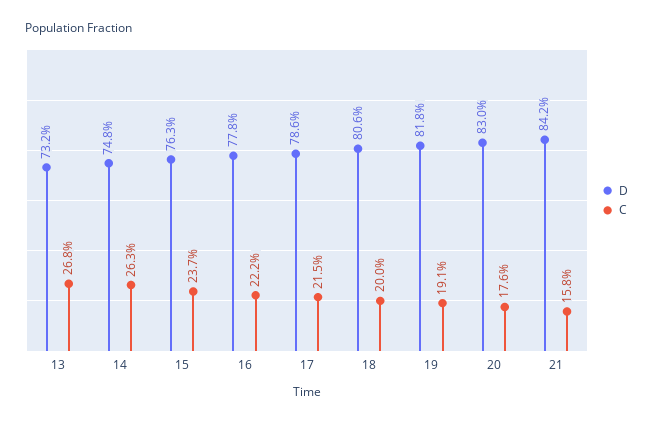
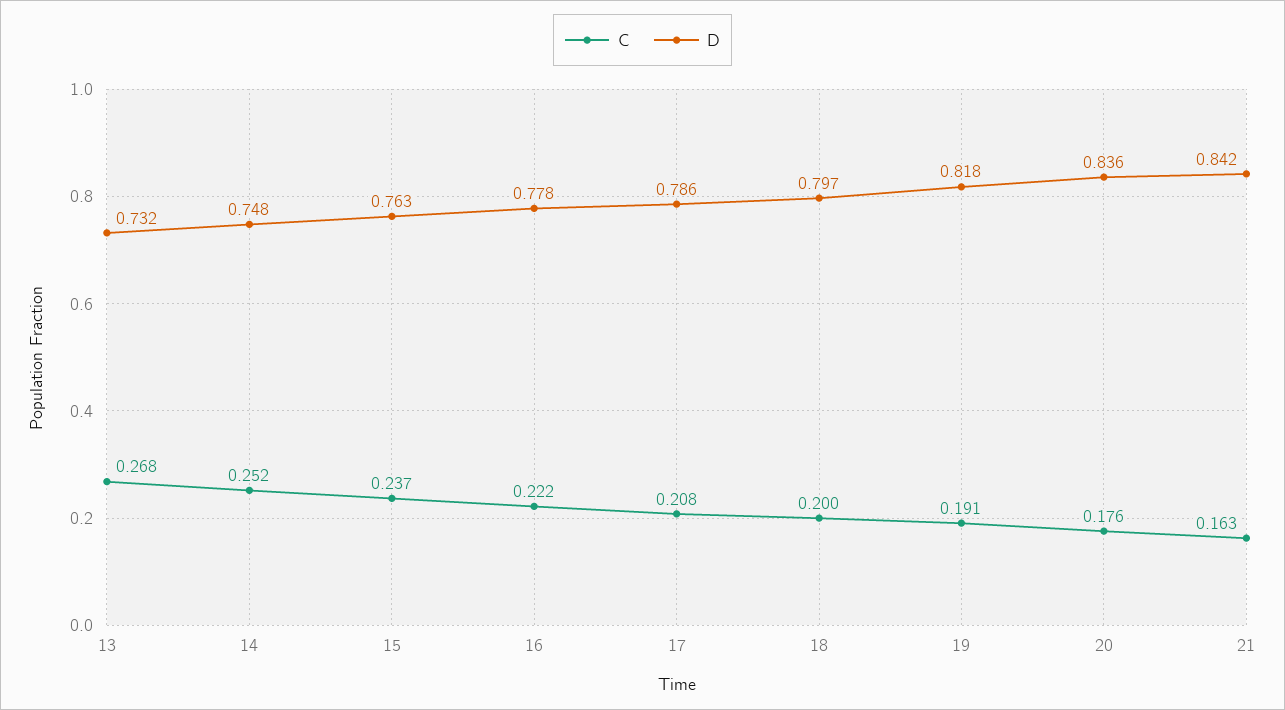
C, 14: 0.263 -> 0.252
C, 17: 0.215 -> 0.208
D, 18: 0.806 -> 0.797
D, 20: 0.83 -> 0.836
C, 21: 0.158 -> 0.163

